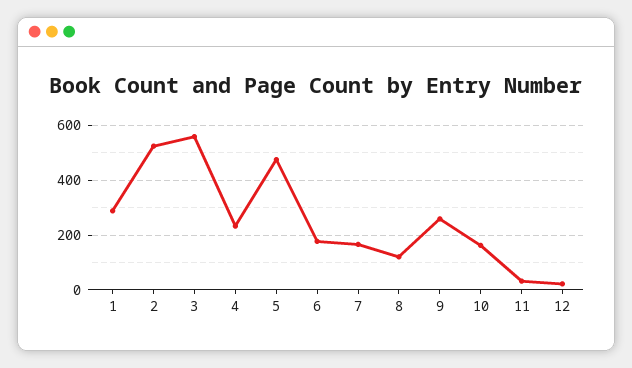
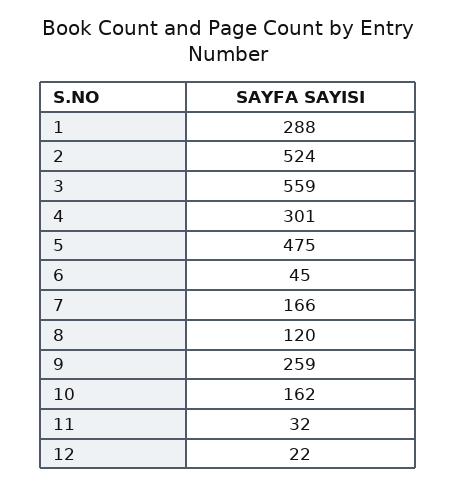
4: 225 -> 301
6: 175 -> 45

